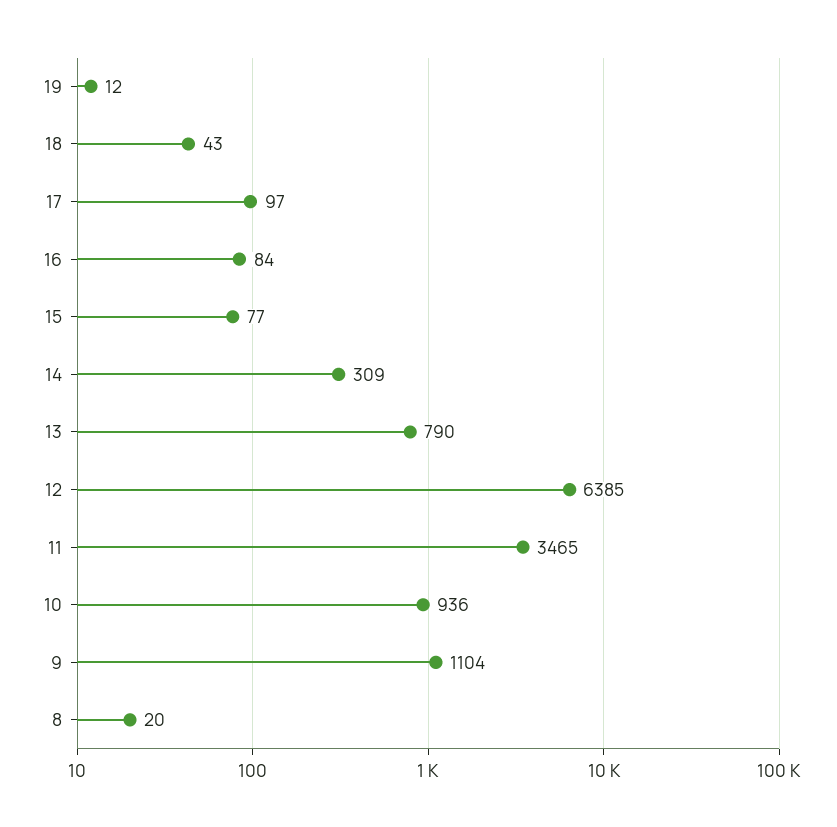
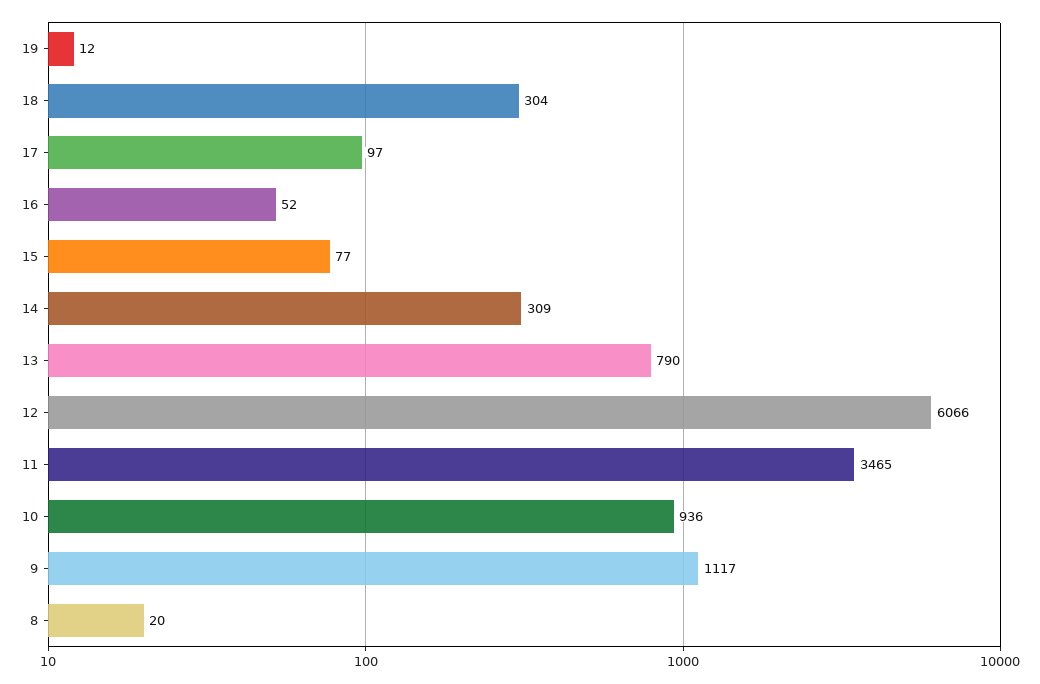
18: 43 -> 304
16: 84 -> 52
12: 6385 -> 6066
9: 1104 -> 1117

